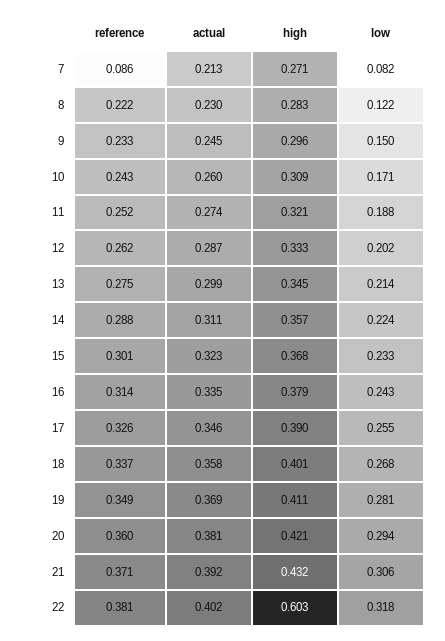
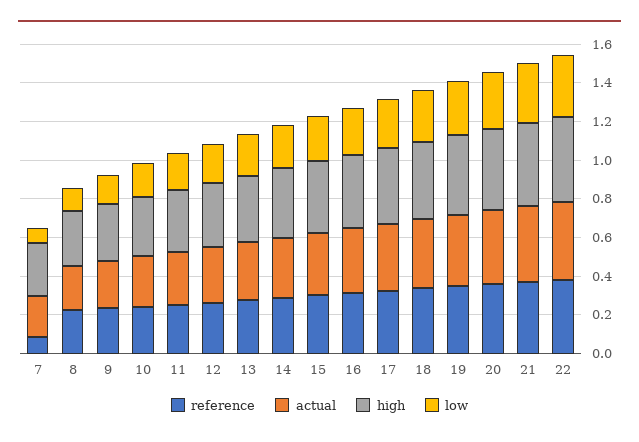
high, 22: 0.603 -> 0.45

